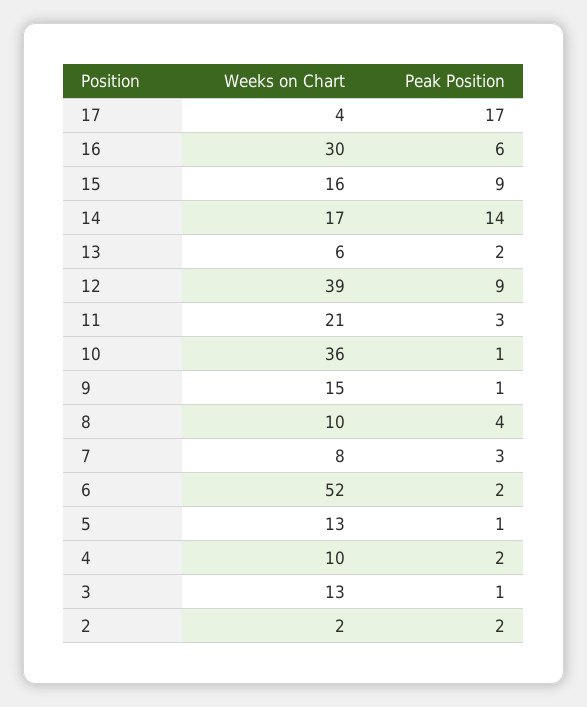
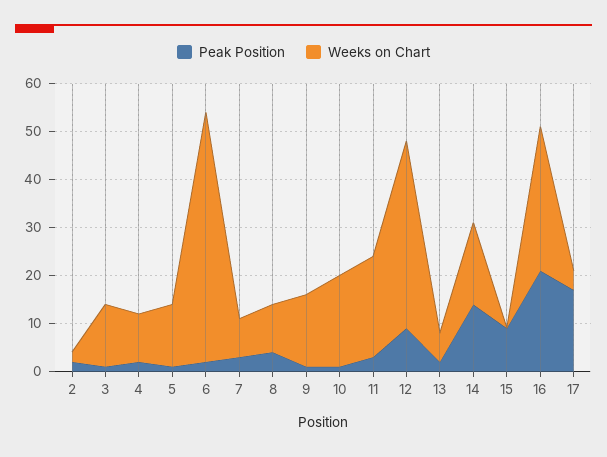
Peak Position, 16: 6 -> 20
Weeks on Chart, 15: 16 -> 0
Weeks on Chart, 10: 36 -> 20

